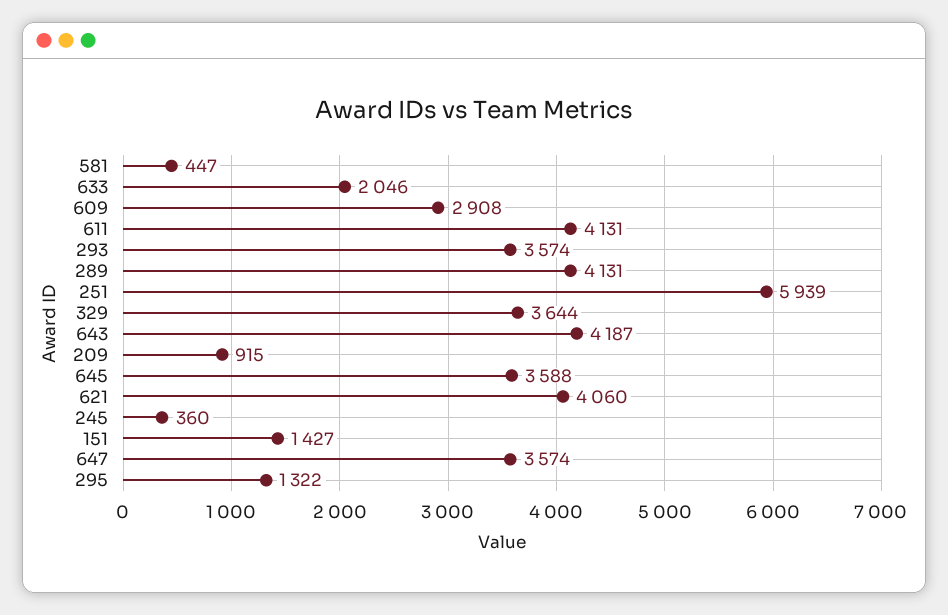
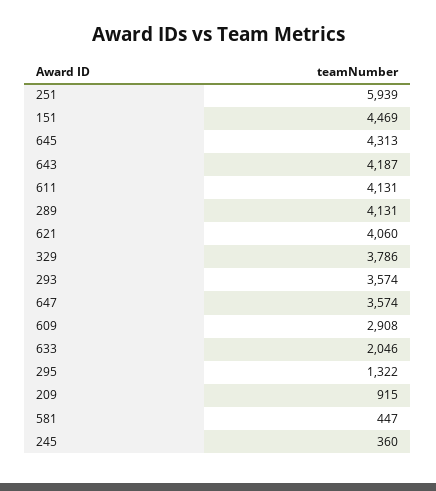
329: 3644 -> 3786
645: 3588 -> 4313
151: 1427 -> 4469

